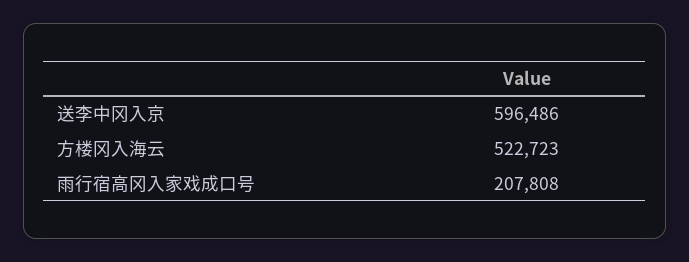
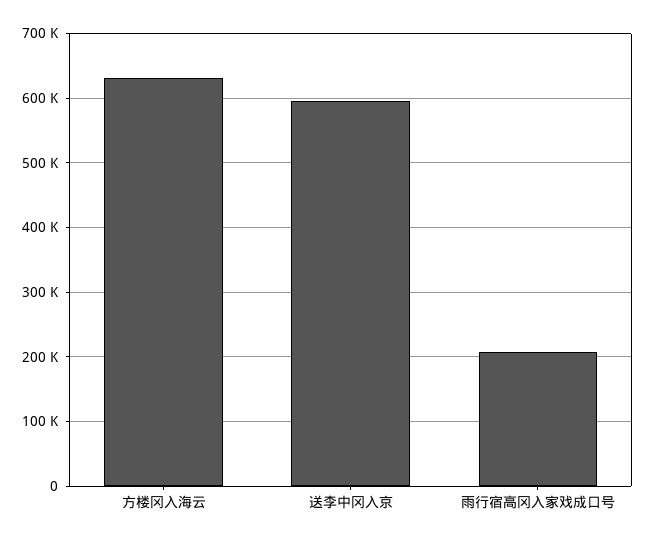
方楼冈入海云: 522723 -> 630000

